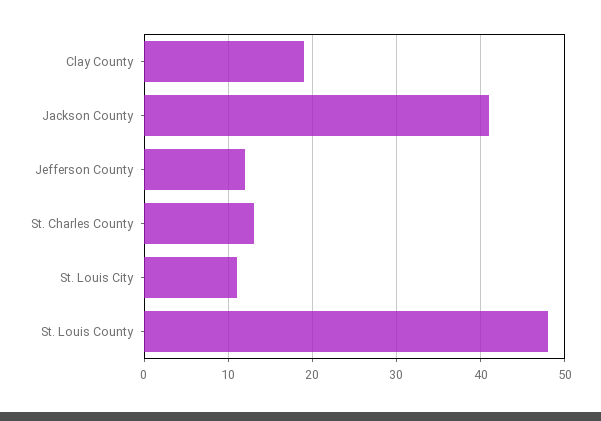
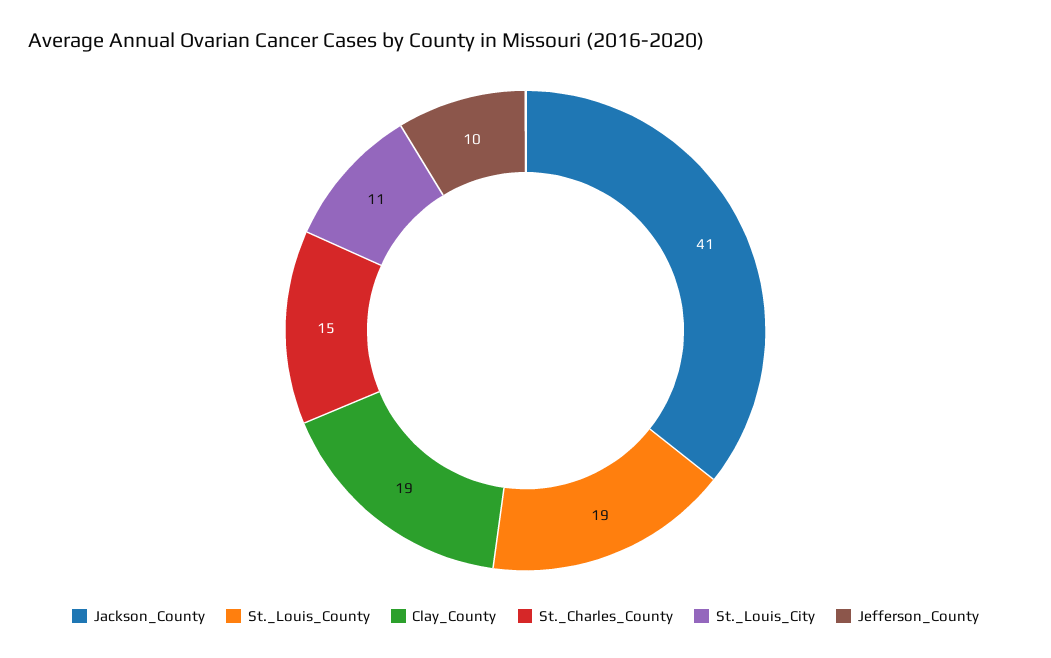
Jefferson County: 12 -> 10
St. Charles County: 13 -> 15
St. Louis County: 48 -> 19

